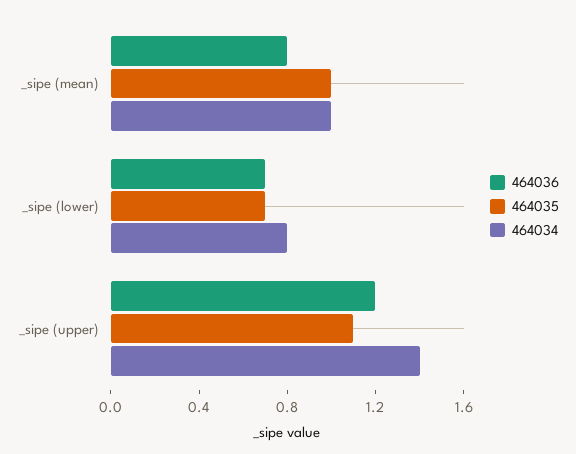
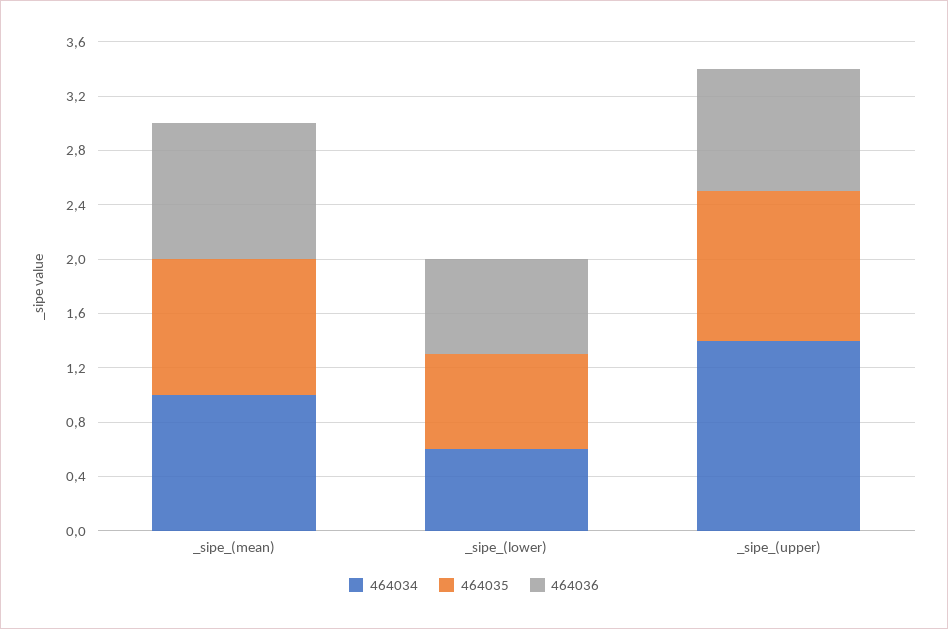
464036, _sipe (mean): 0.8 -> 1
464034, _sipe (lower): 0.8 -> 0.6
464036, _sipe (upper): 1.2 -> 0.9

